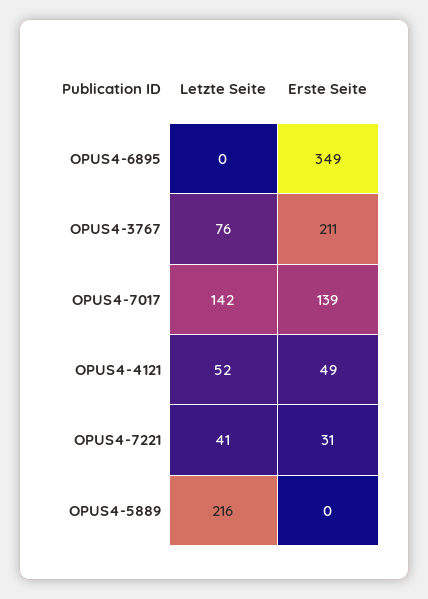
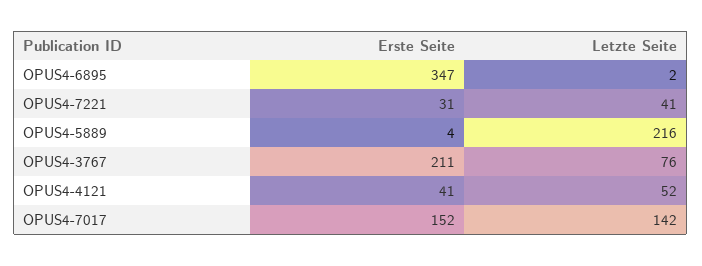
Letzte Seite, OPUS4-6895: 0 -> 2
Erste Seite, OPUS4-6895: 349 -> 347
Erste Seite, OPUS4-7017: 139 -> 152
Erste Seite, OPUS4-4121: 49 -> 41
Erste Seite, OPUS4-5889: 0 -> 4

